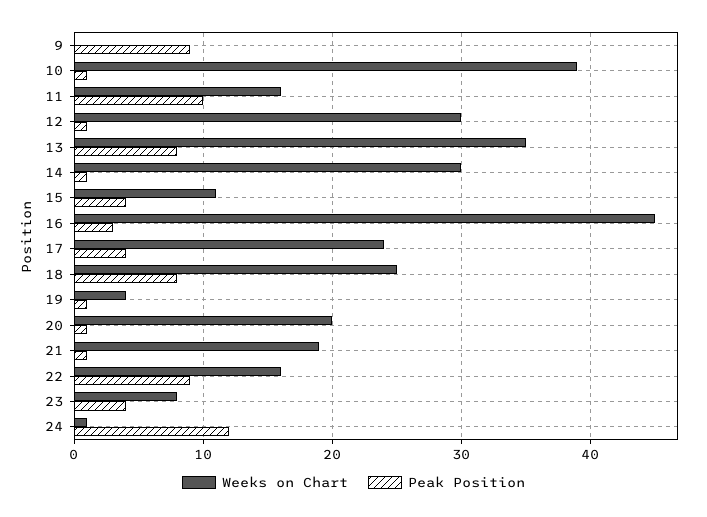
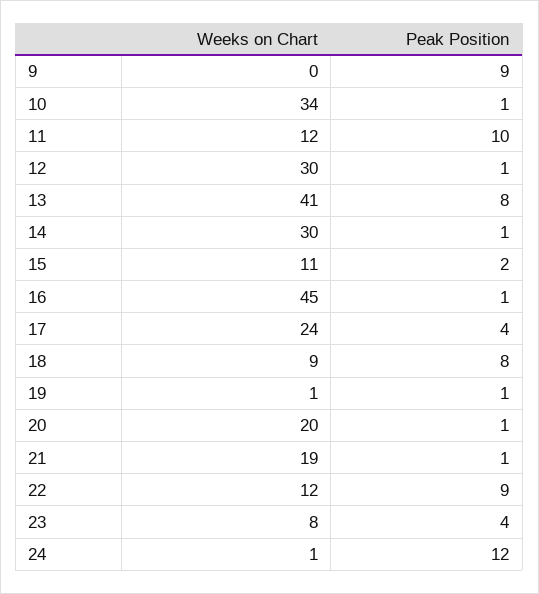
Weeks on Chart, 10: 39 -> 34
Weeks on Chart, 11: 16 -> 12
Weeks on Chart, 13: 35 -> 41
Peak Position, 15: 4 -> 2
Peak Position, 16: 3 -> 1
Weeks on Chart, 18: 25 -> 9
Weeks on Chart, 19: 4 -> 1
Weeks on Chart, 22: 16 -> 12

